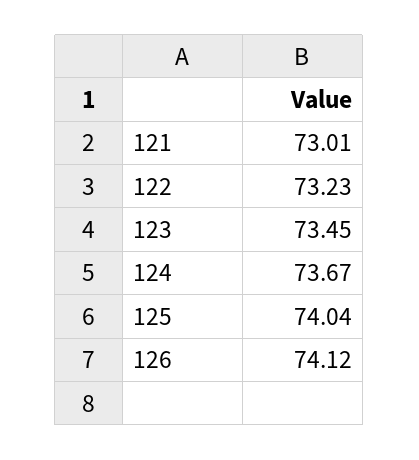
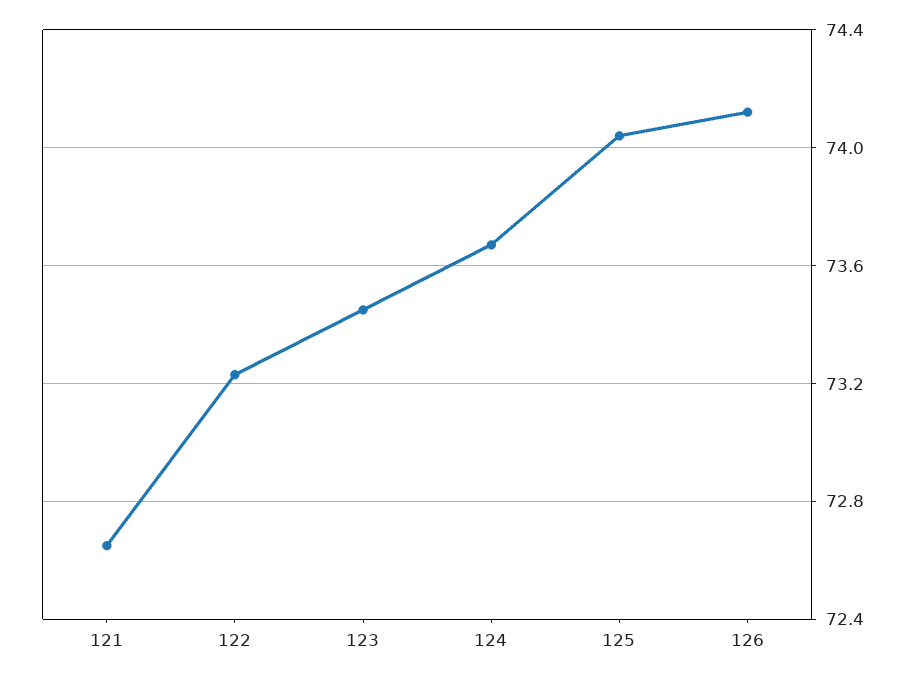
121: 73.01 -> 72.65

